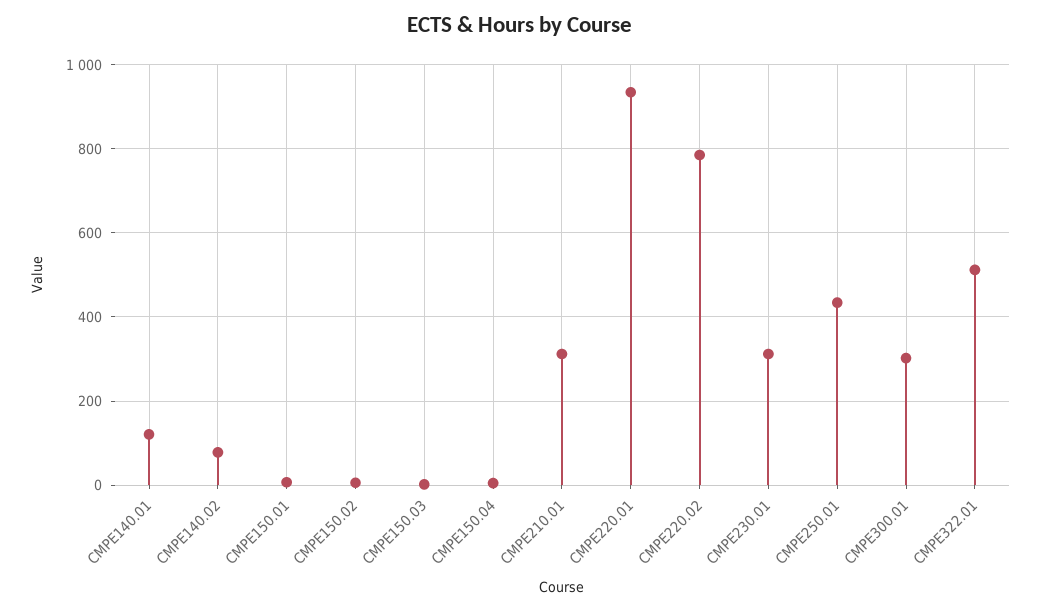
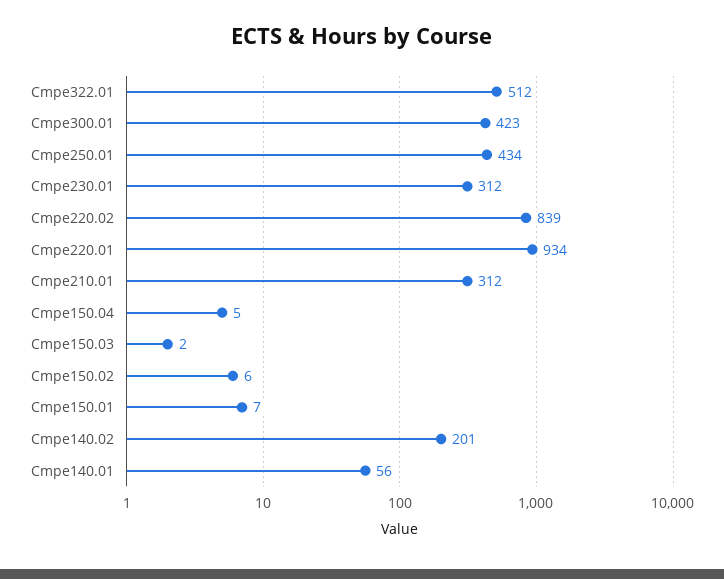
CMPE140.01: 120 -> 56
CMPE140.02: 80 -> 201
CMPE220.02: 780 -> 839
CMPE300.01: 300 -> 423

